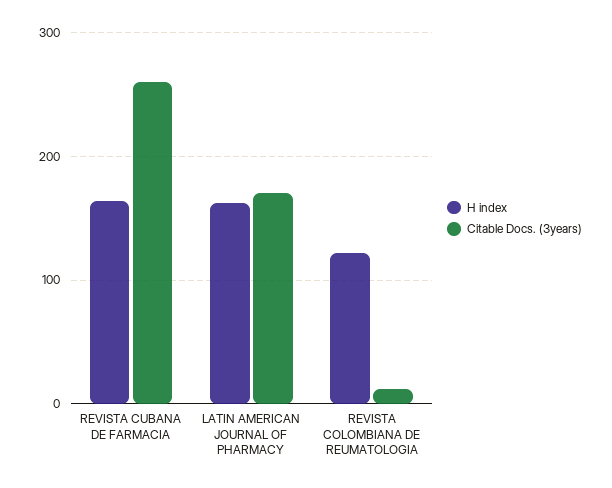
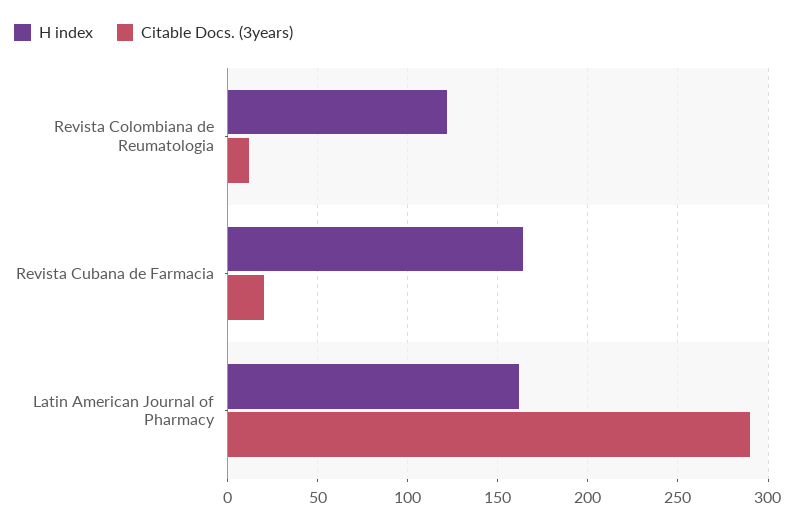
Citable Docs. (3years), REVISTA CUBANA DE FARMACIA: 260 -> 20
Citable Docs. (3years), LATIN AMERICAN JOURNAL OF PHARMACY: 170 -> 290

